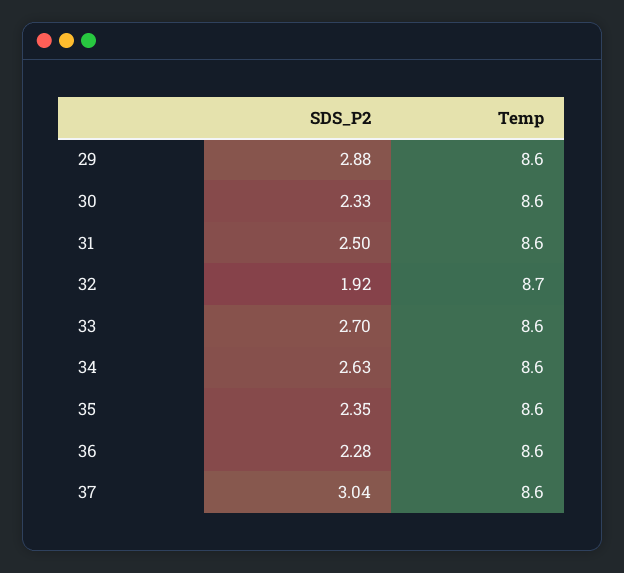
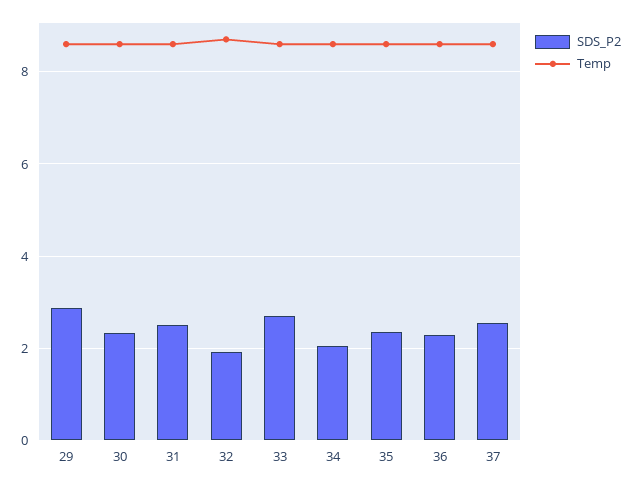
SDS_P2, 34: 2.63 -> 2
SDS_P2, 37: 3.04 -> 2.6

